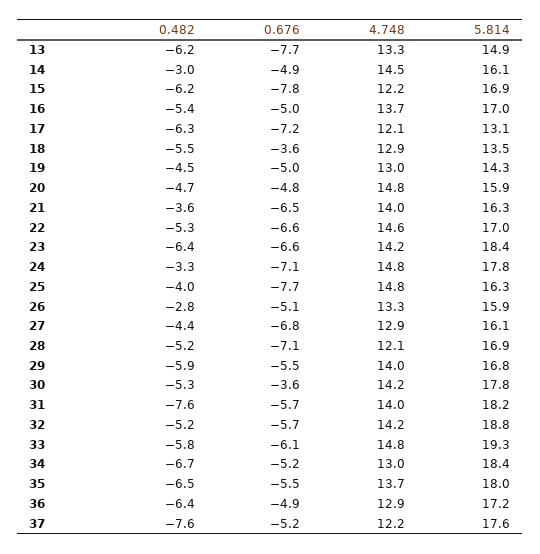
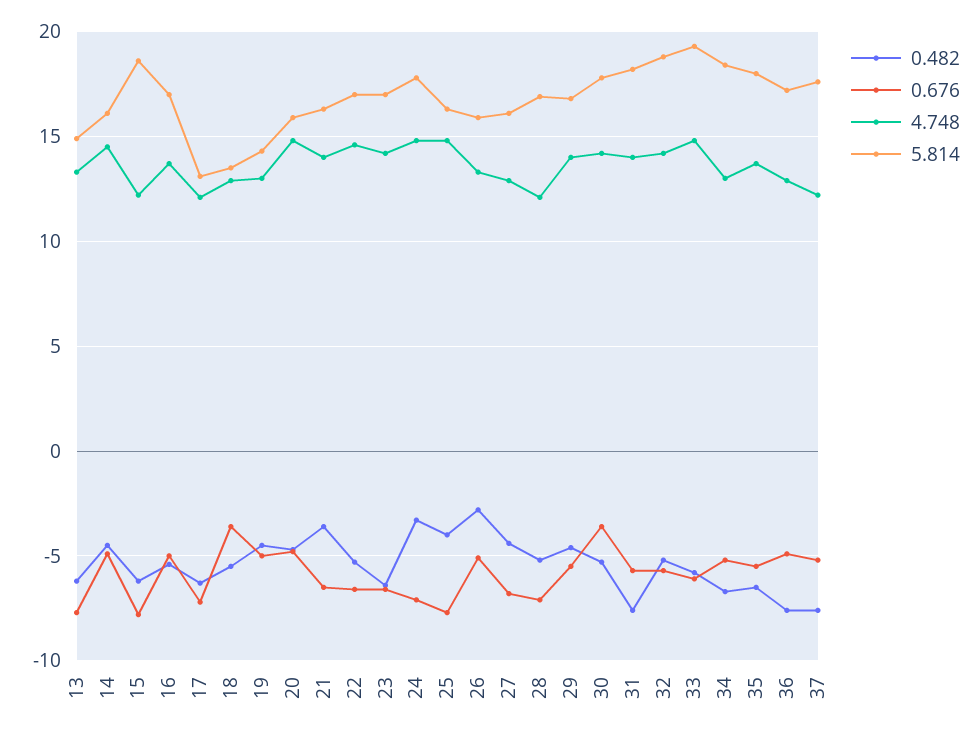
0.482, 14: -3 -> -4.5
5.814, 15: 16.9 -> 18.5
5.814, 23: 18.4 -> 17
0.482, 29: -5.9 -> -4.5
0.482, 36: -6.4 -> -7.5

